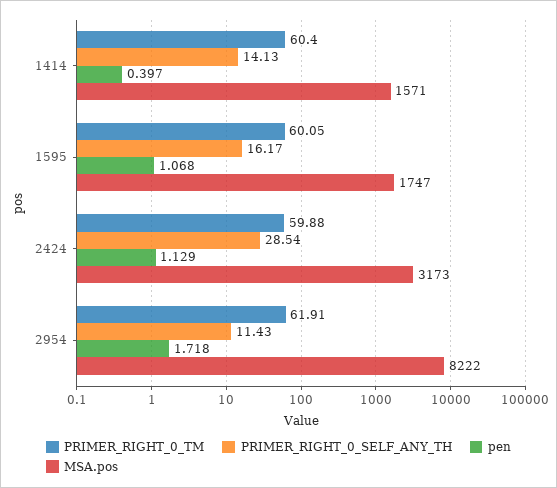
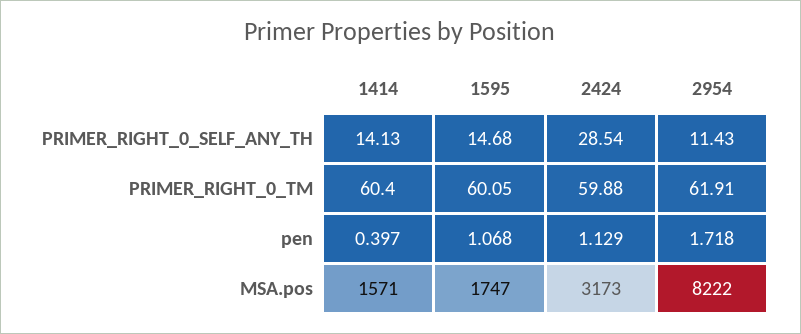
PRIMER_RIGHT_0_SELF_ANY_TH, 1595: 16.17 -> 14.68

